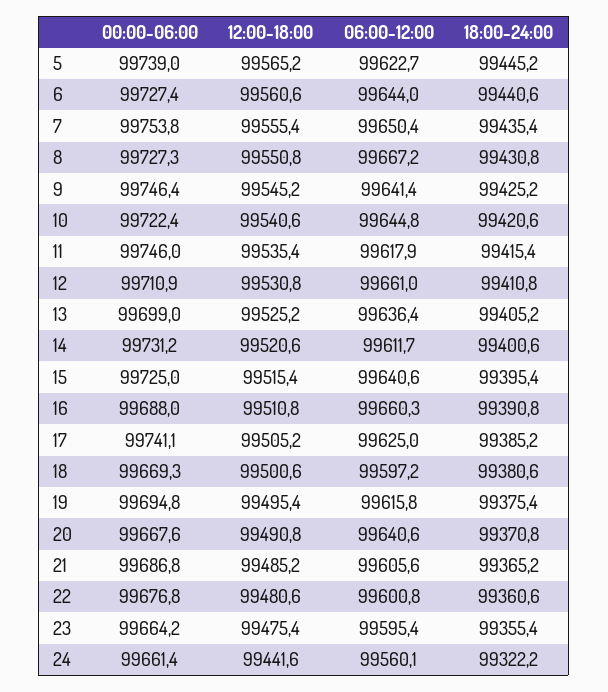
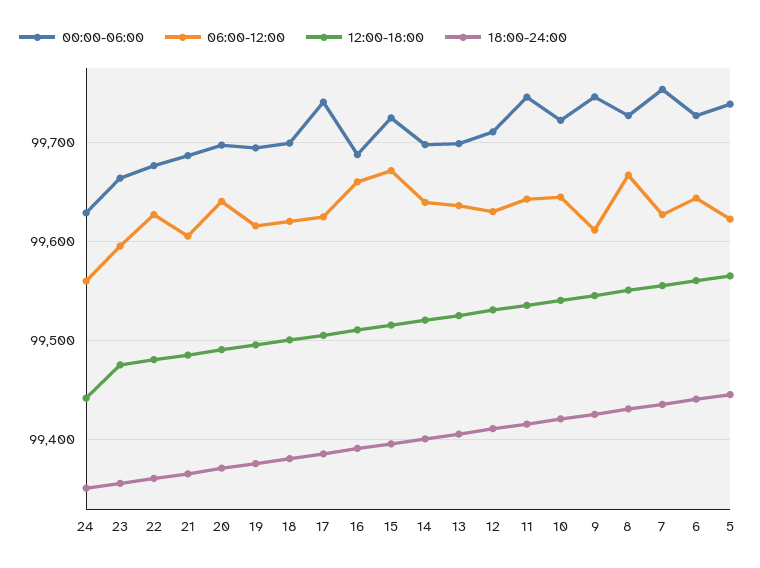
06:00-12:00, 7: 99650.4 -> 99630
06:00-12:00, 9: 99641.4 -> 99610
06:00-12:00, 11: 99617.9 -> 99640
06:00-12:00, 12: 99661 -> 99630
00:00-06:00, 14: 99731.2 -> 99700
06:00-12:00, 14: 99611.7 -> 99640
06:00-12:00, 15: 99640.6 -> 99670
00:00-06:00, 18: 99669.3 -> 99700
06:00-12:00, 18: 99597.2 -> 99620
00:00-06:00, 20: 99667.6 -> 99700
06:00-12:00, 22: 99600.8 -> 99630
00:00-06:00, 24: 99661.4 -> 99630
18:00-24:00, 24: 99322.2 -> 99350

